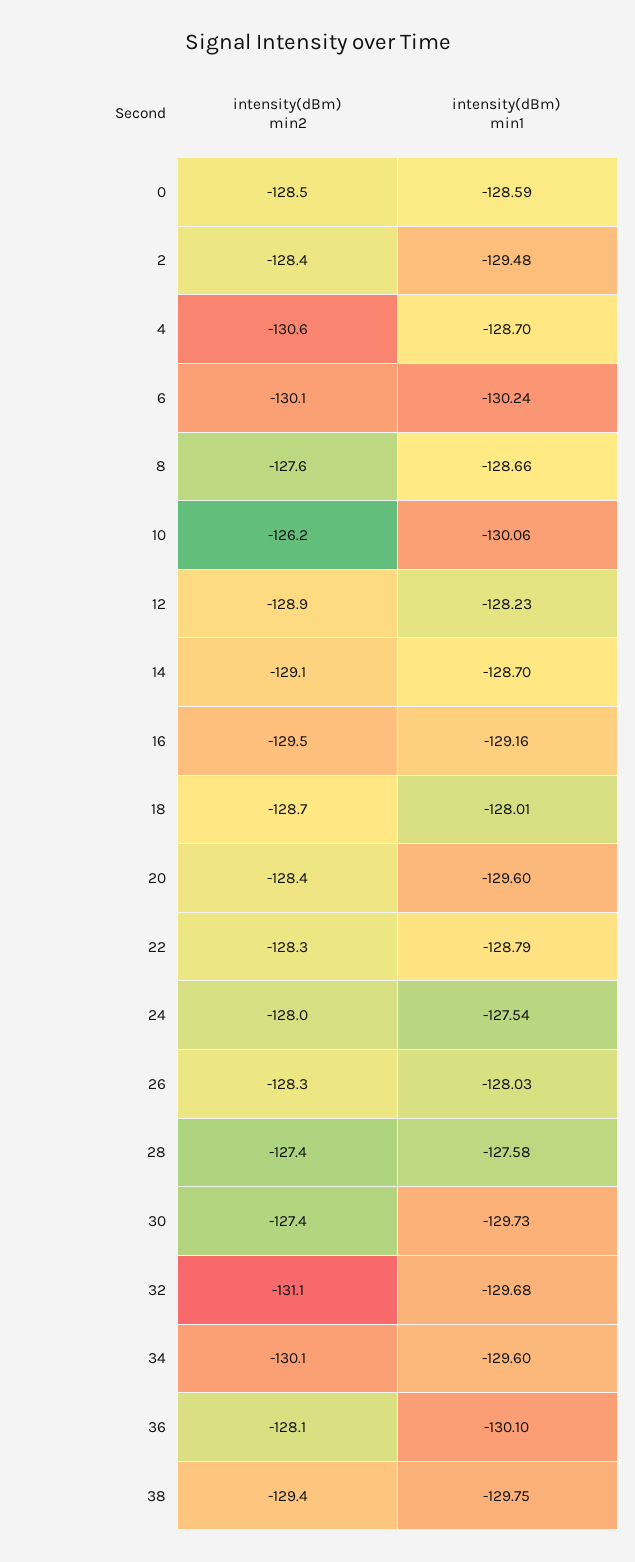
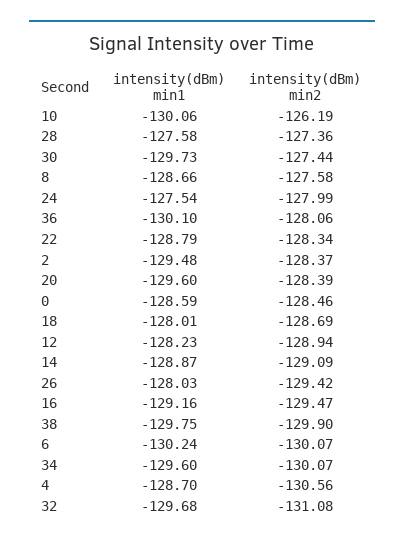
intensity(dBm) min1, 14: -128.7 -> -128.87
intensity(dBm) min2, 26: -128.3 -> -129.42
intensity(dBm) min2, 38: -129.4 -> -129.9

